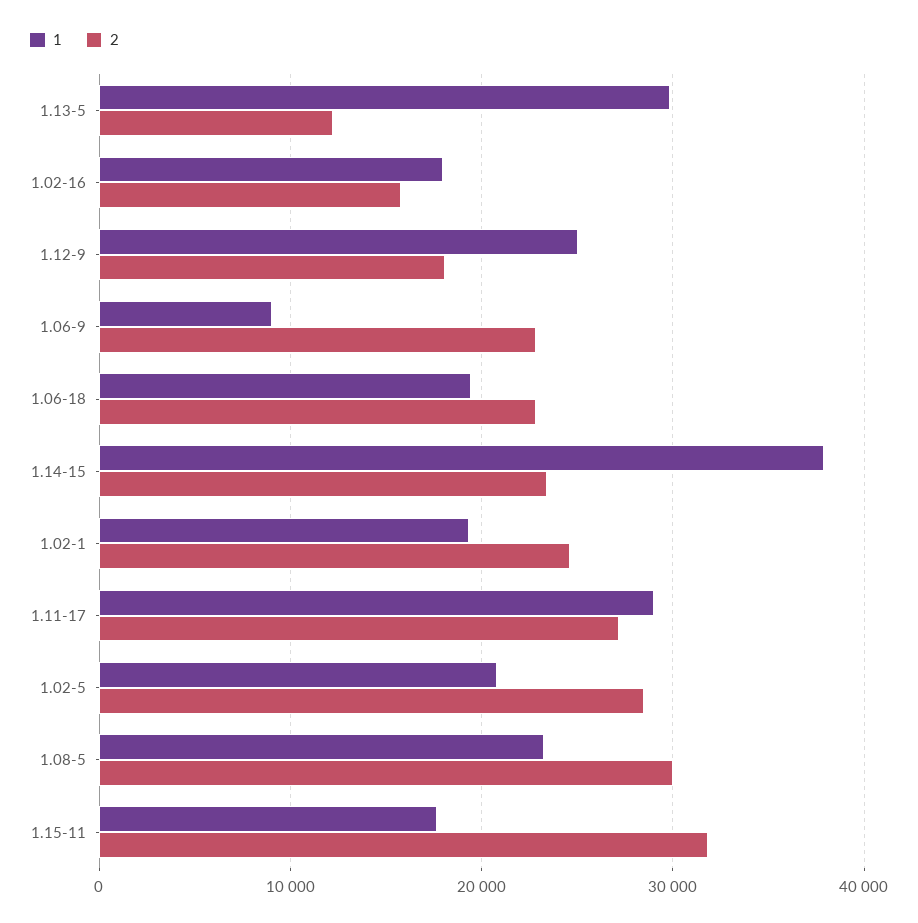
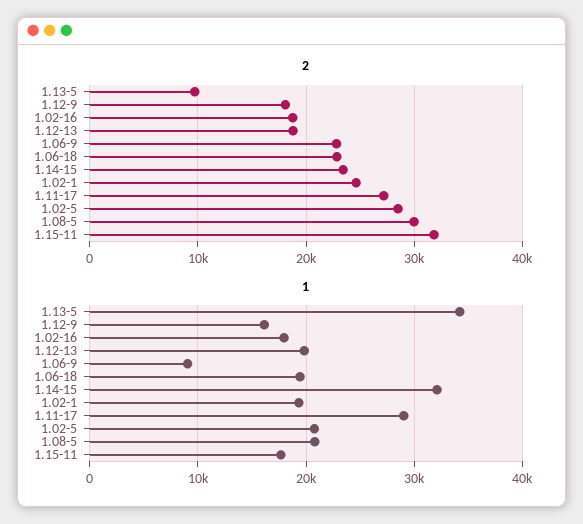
1, 1.13-5: 30000 -> 34000
2, 1.13-5: 12000 -> 10000
2, 1.02-16: 16000 -> 19000
1, 1.12-9: 25000 -> 16000
1, 1.14-15: 38000 -> 32000
1, 1.08-5: 23000 -> 21000
2, 1.12-13: none -> 19000
1, 1.12-13: none -> 20000

